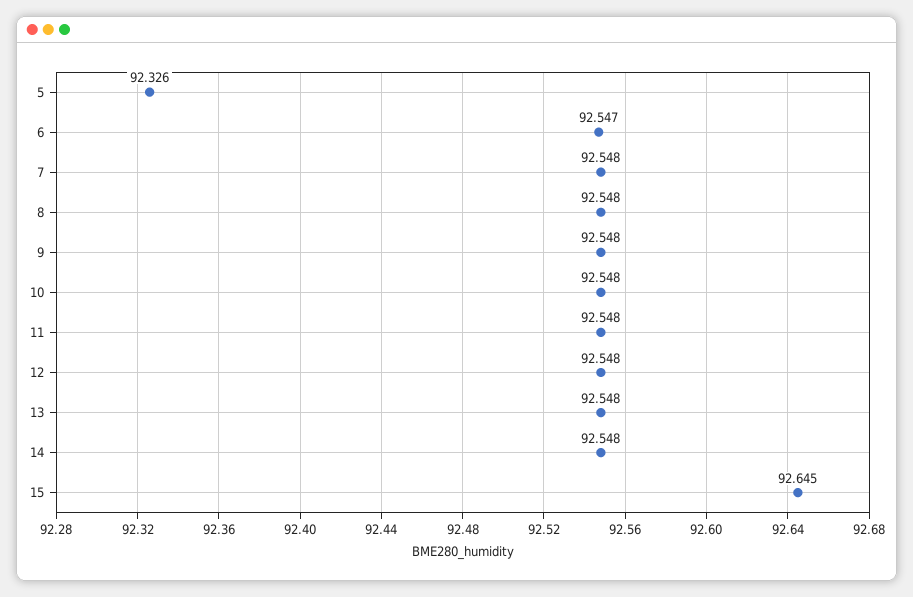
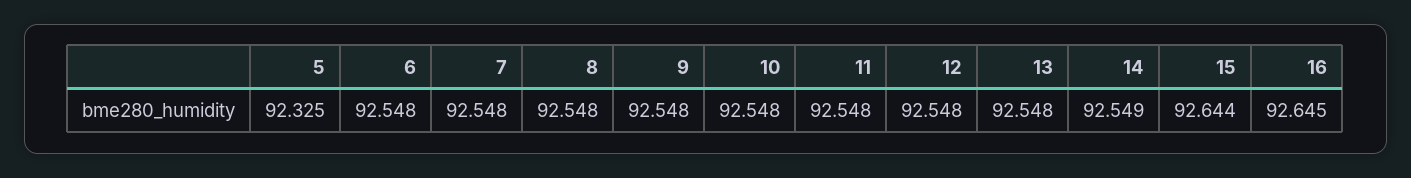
5: 92.326 -> 92.325
6: 92.547 -> 92.548
14: 92.548 -> 92.549
15: 92.645 -> 92.644
16: none -> 92.645

